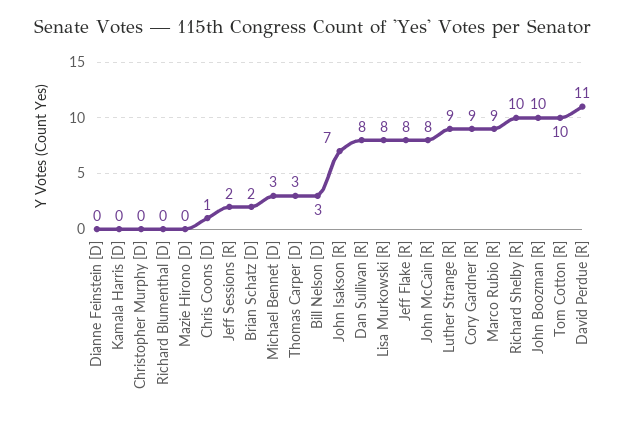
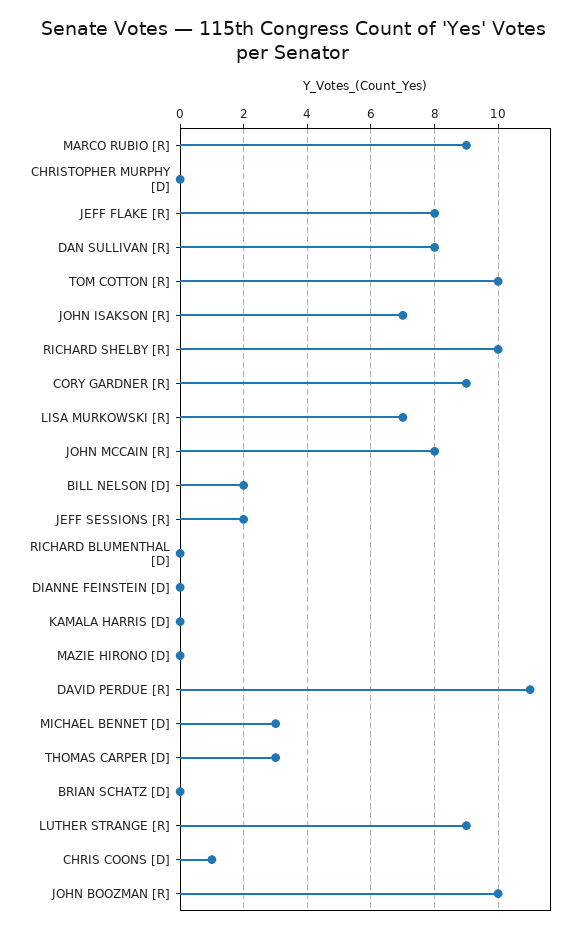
Brian Schatz [D]: 2 -> 0
Bill Nelson [D]: 3 -> 2
Lisa Murkowski [R]: 8 -> 7

